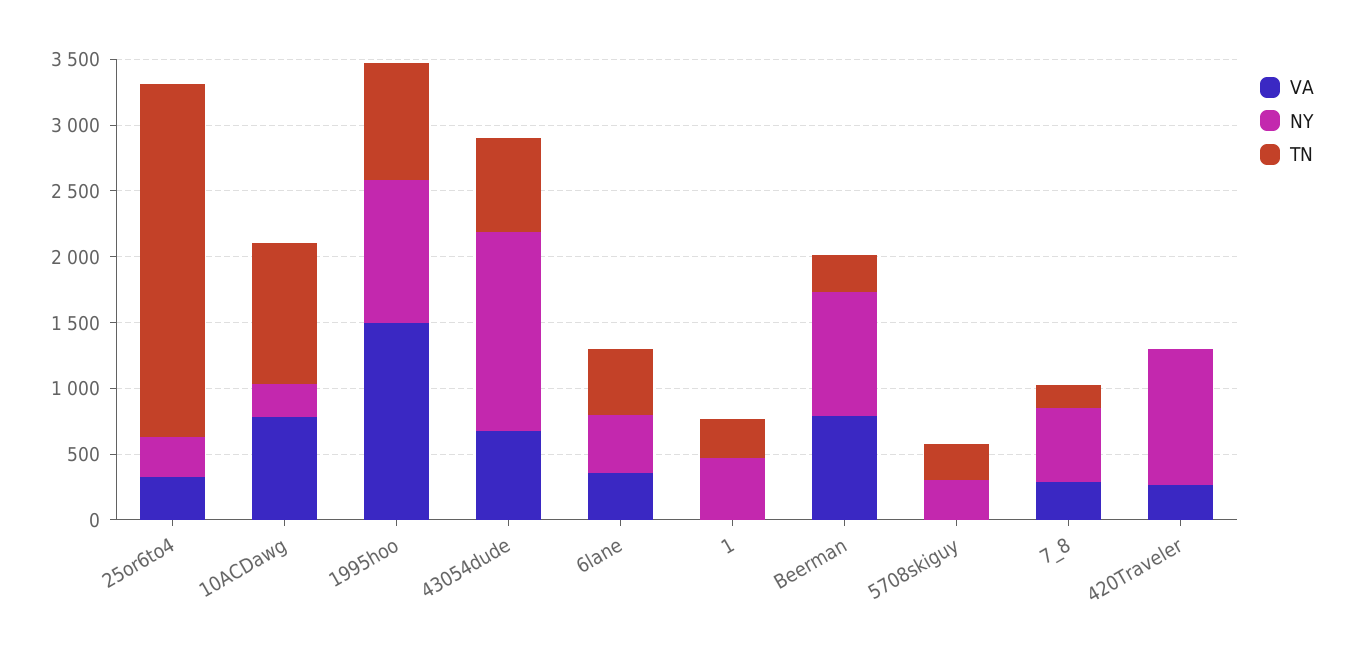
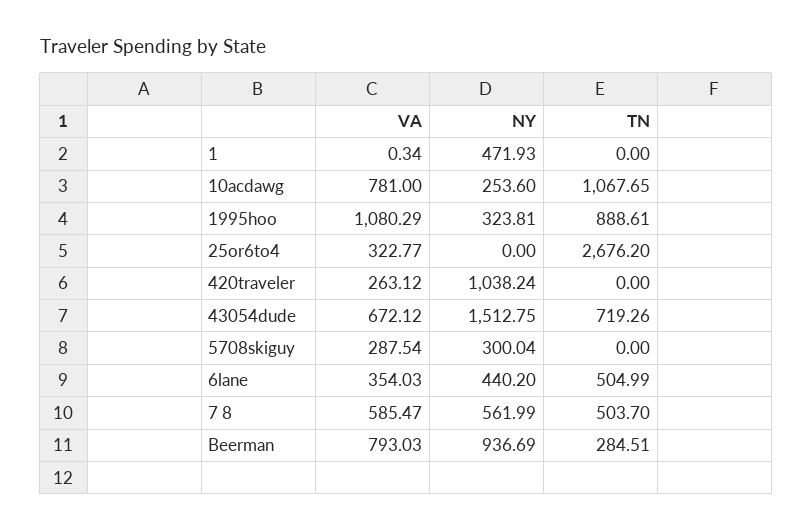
NY, 25or6to4: 300 -> 0
VA, 1995hoo: 1500 -> 1080.29
NY, 1995hoo: 1100 -> 323.81
TN, 1: 300 -> 0
VA, 5708skiguy: 0 -> 287.54
TN, 5708skiguy: 300 -> 0
VA, 7_8: 300 -> 585.47
TN, 7_8: 200 -> 503.7

